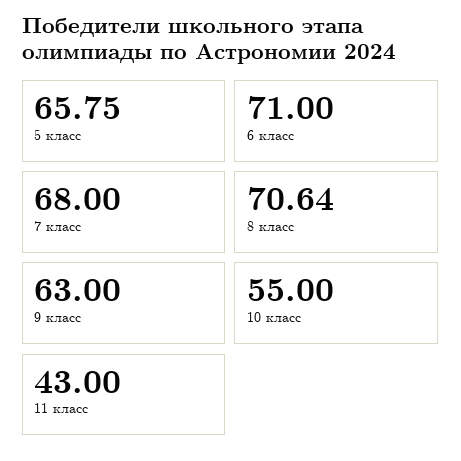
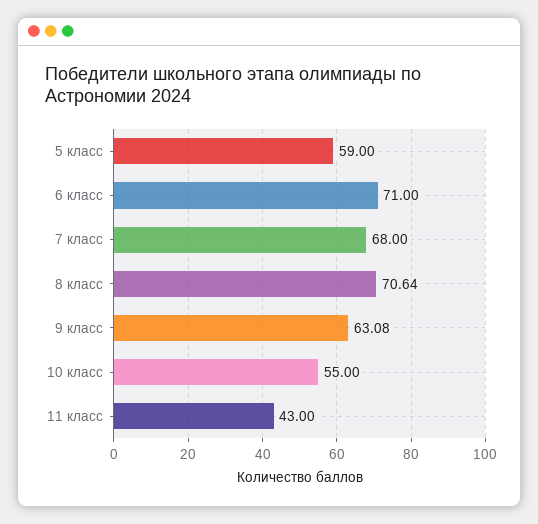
5 класс: 65.75 -> 59
9 класс: 63 -> 63.08

